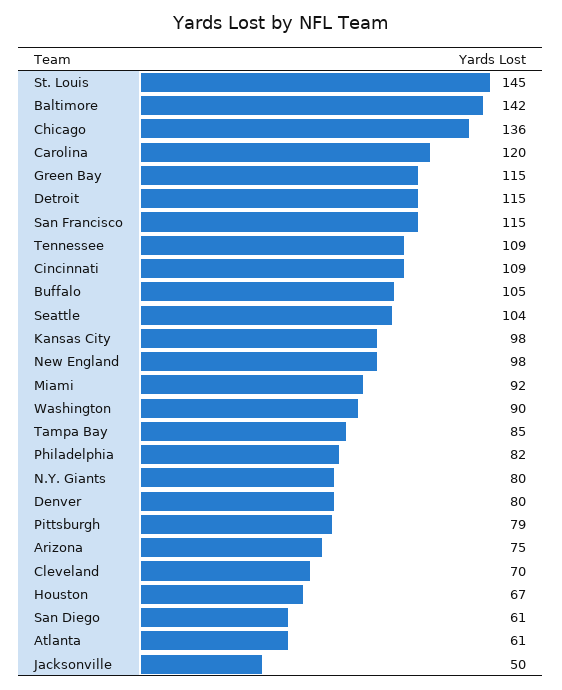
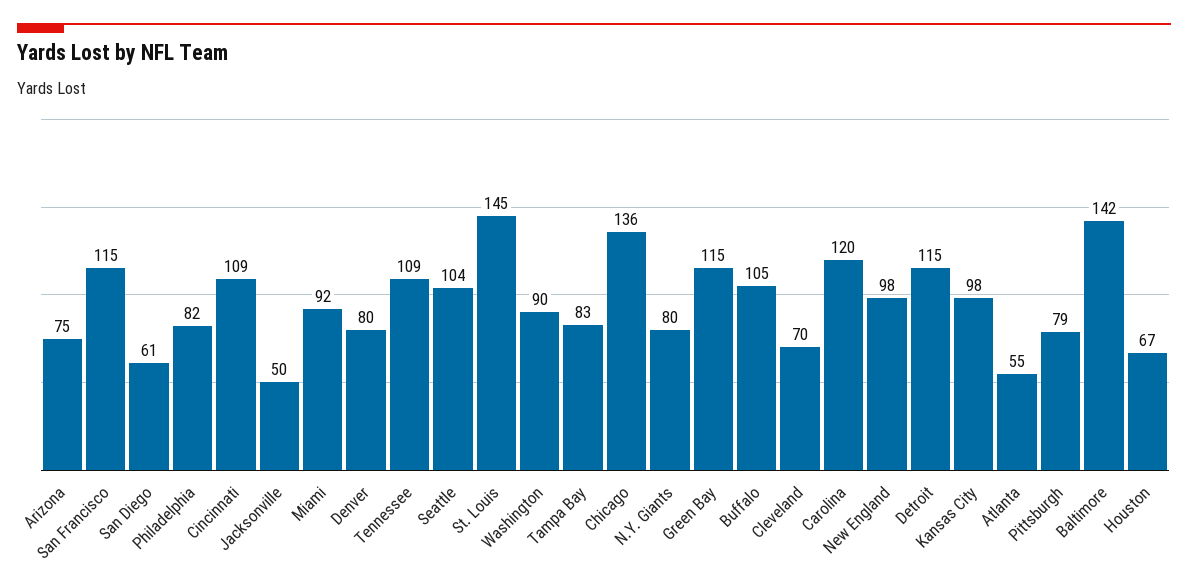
Tampa Bay: 85 -> 83
Atlanta: 61 -> 55

